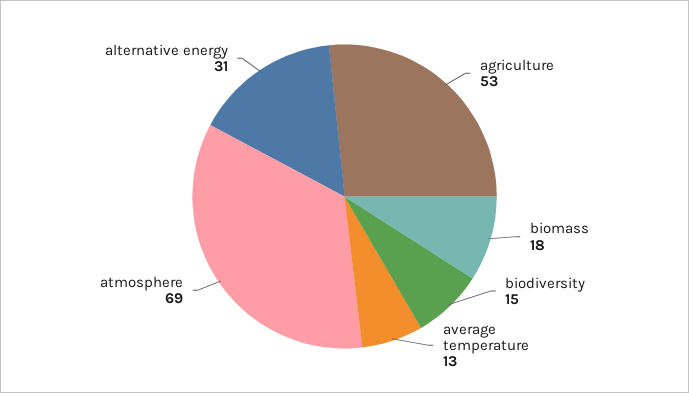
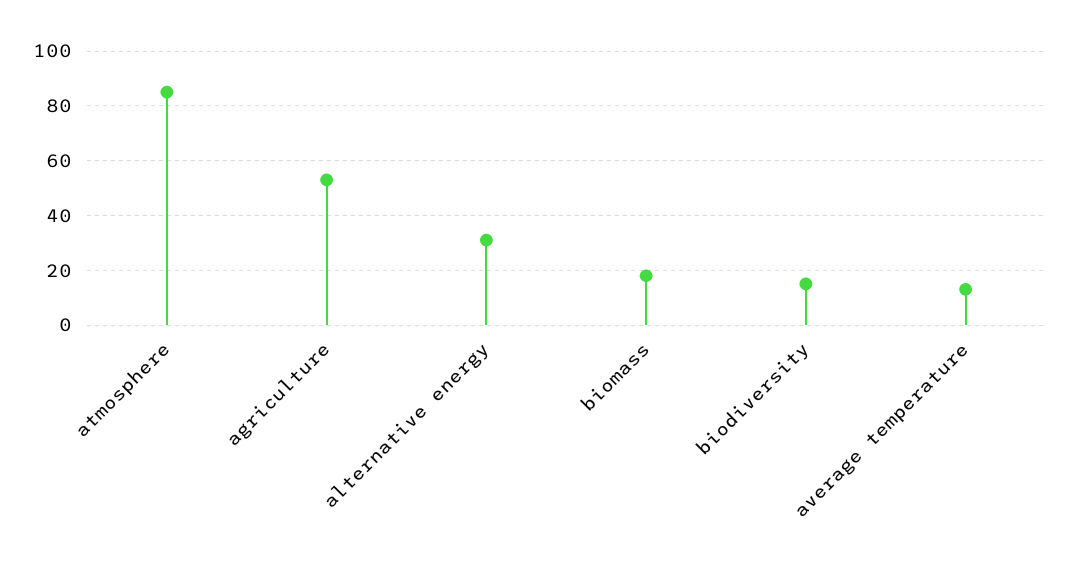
atmosphere: 69 -> 85

